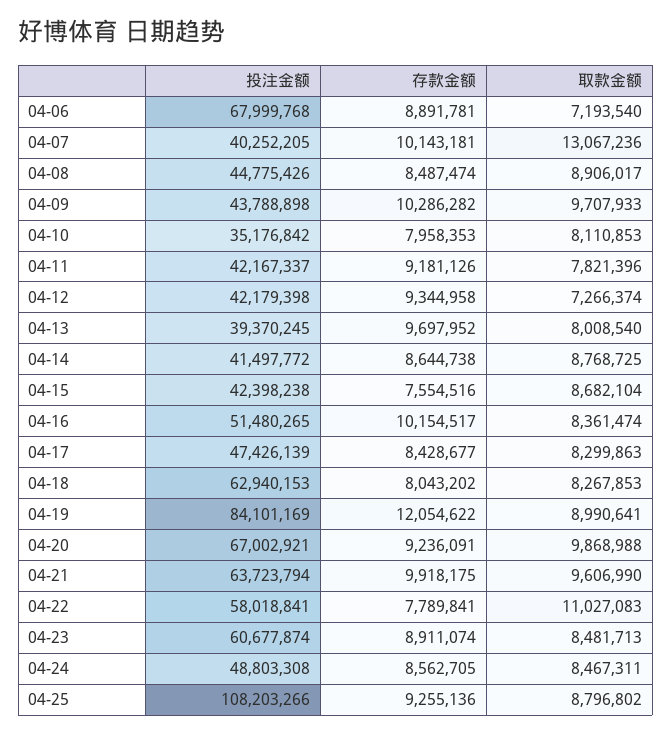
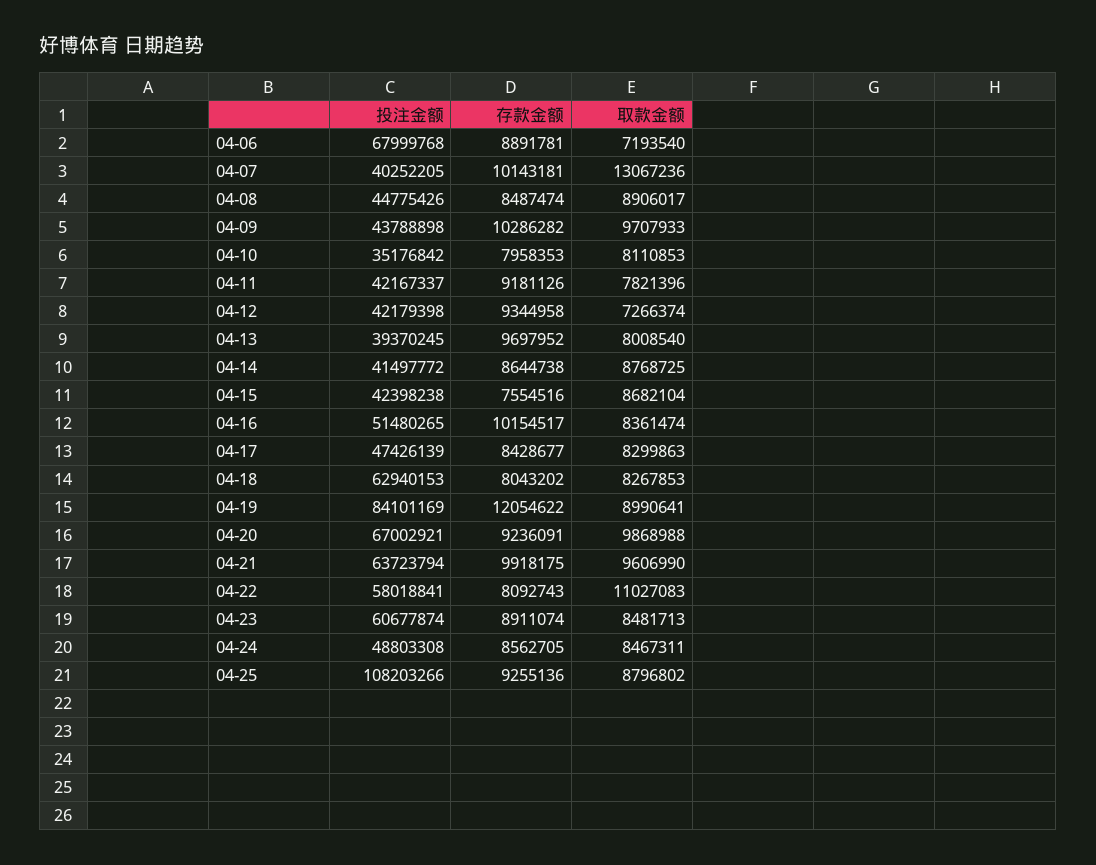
存款金额, 04-22: 7789841 -> 8092743

